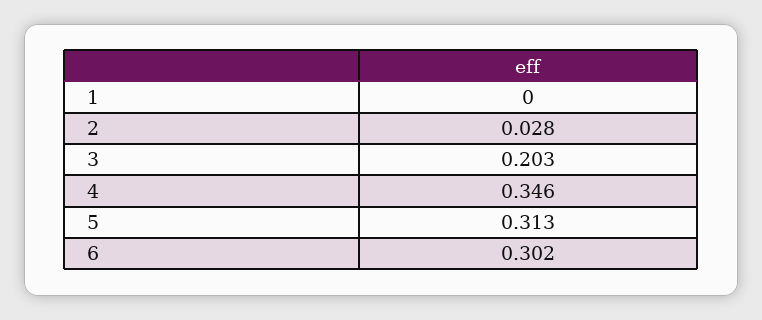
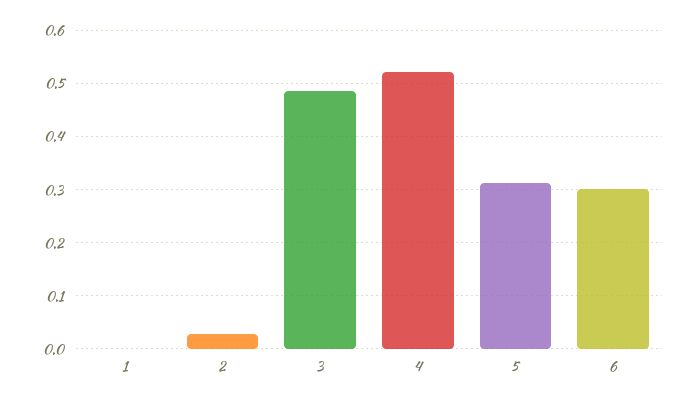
3: 0.203 -> 0.48
4: 0.346 -> 0.52

